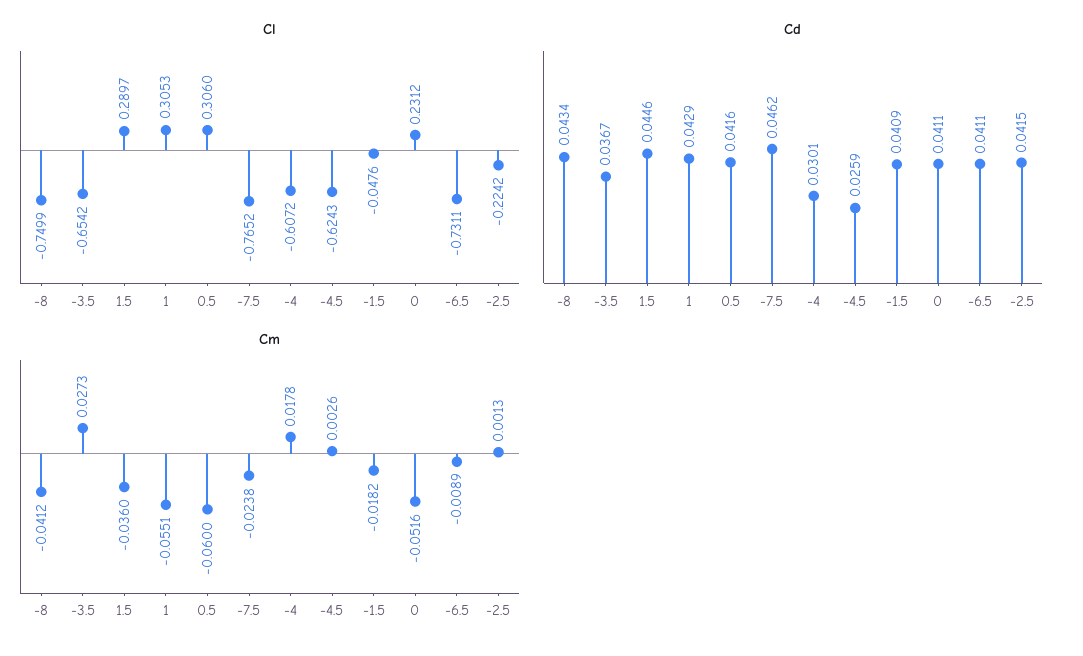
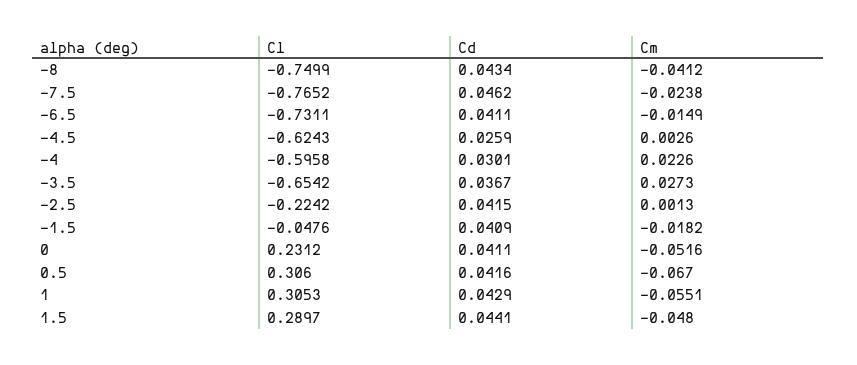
Cl, -4: -0.6072 -> -0.5958
Cd, 1.5: 0.0446 -> 0.0441
Cm, 1.5: -0.036 -> -0.048
Cm, 0.5: -0.06 -> -0.067
Cm, -4: 0.0178 -> 0.0226
Cm, -6.5: -0.0089 -> -0.0149

